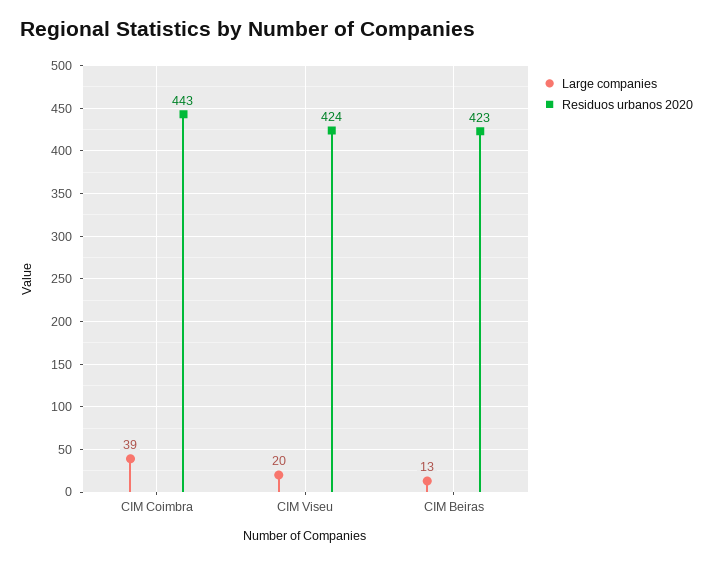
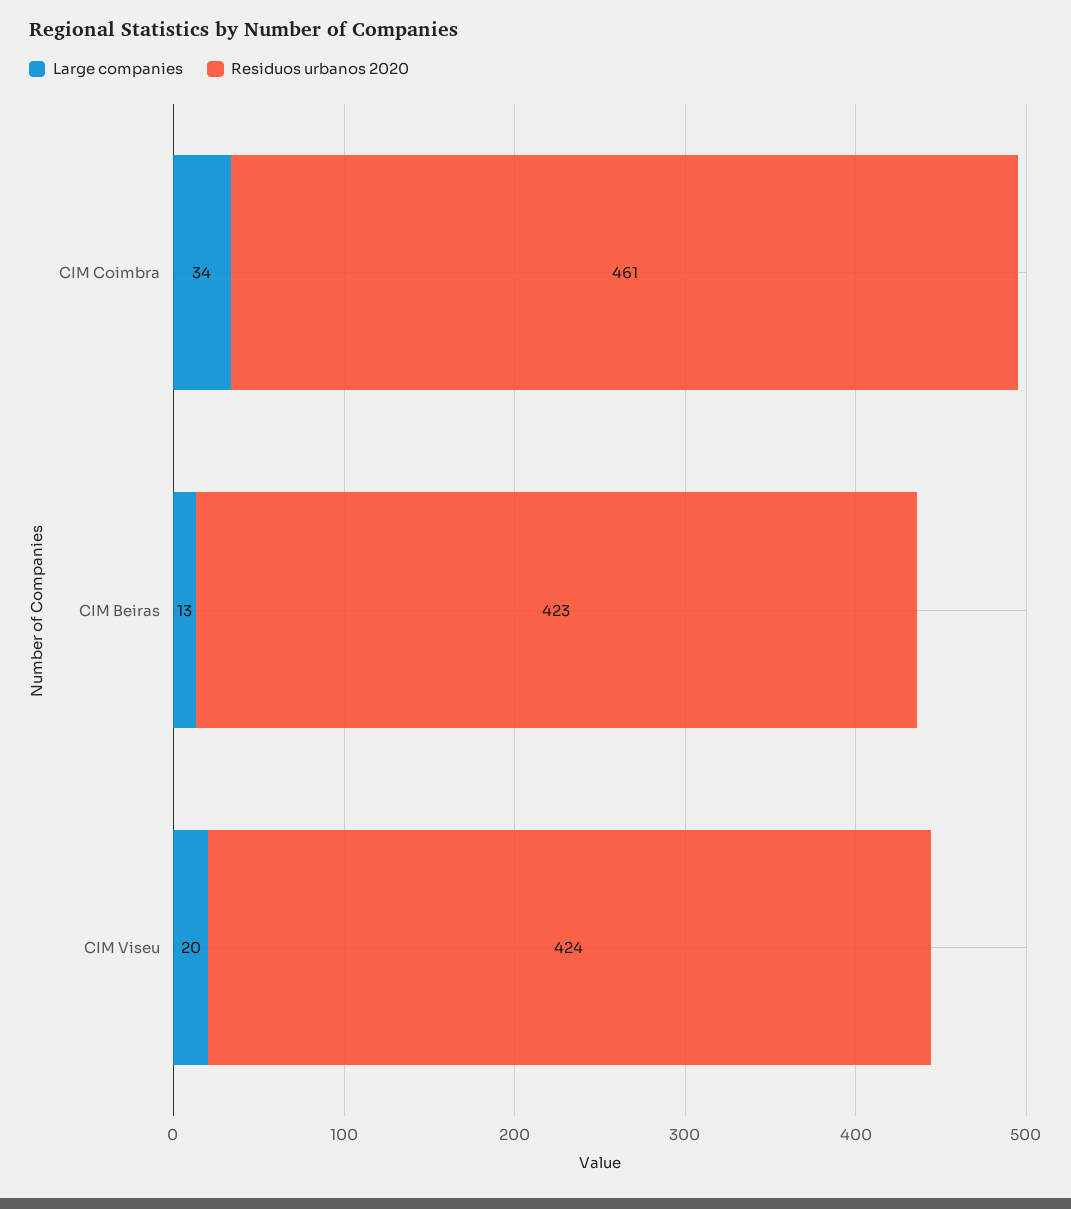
Large companies, CIM Coimbra: 39 -> 34
Residuos urbanos 2020, CIM Coimbra: 443 -> 461

